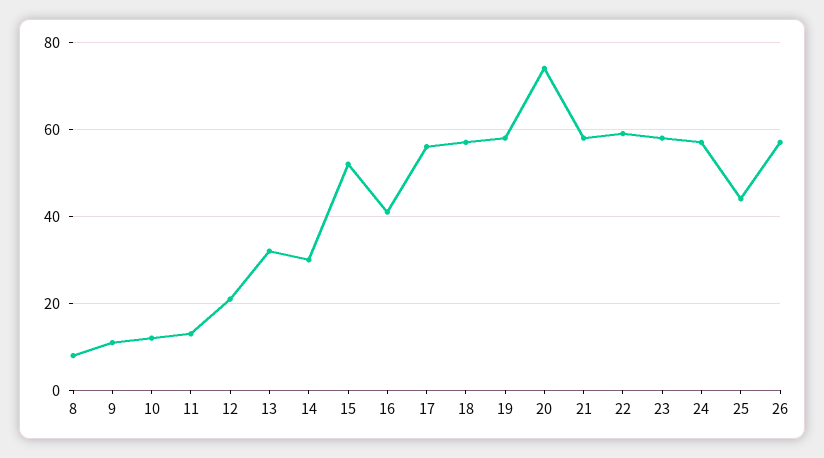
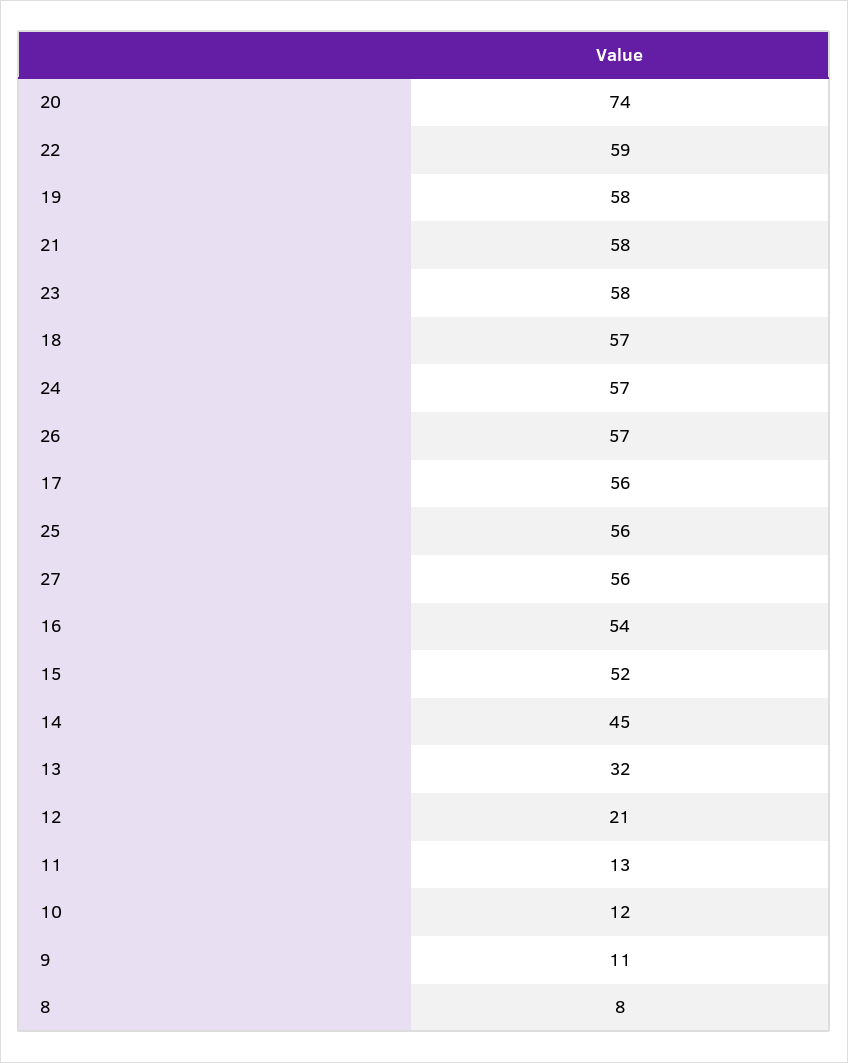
14: 30 -> 45
16: 40 -> 54
25: 45 -> 56
27: none -> 56

